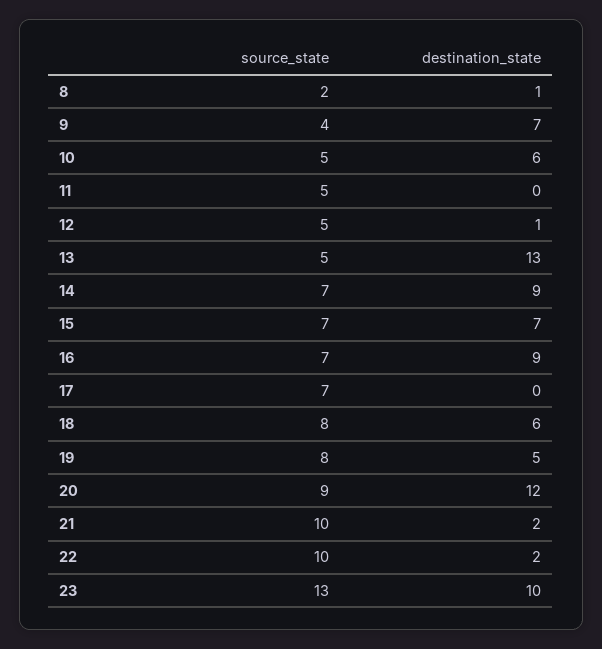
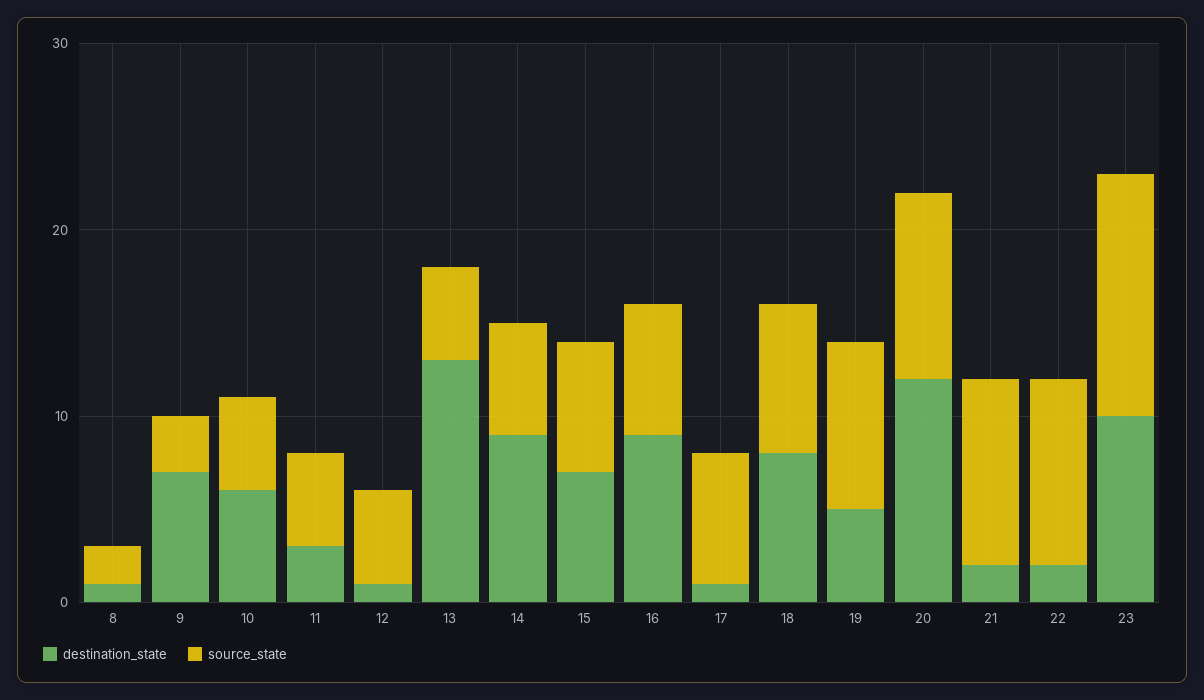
source_state, 9: 4 -> 3
destination_state, 11: 0 -> 3
source_state, 14: 7 -> 6
destination_state, 17: 0 -> 1
destination_state, 18: 6 -> 8
source_state, 19: 8 -> 9
source_state, 20: 9 -> 10

